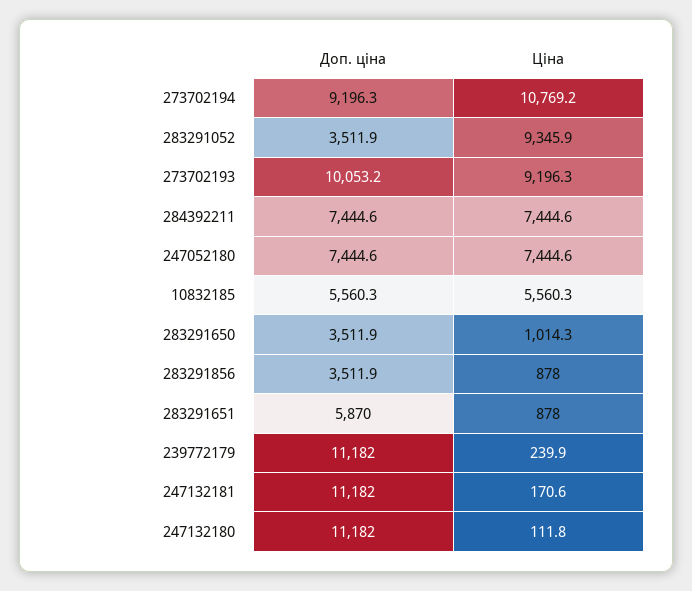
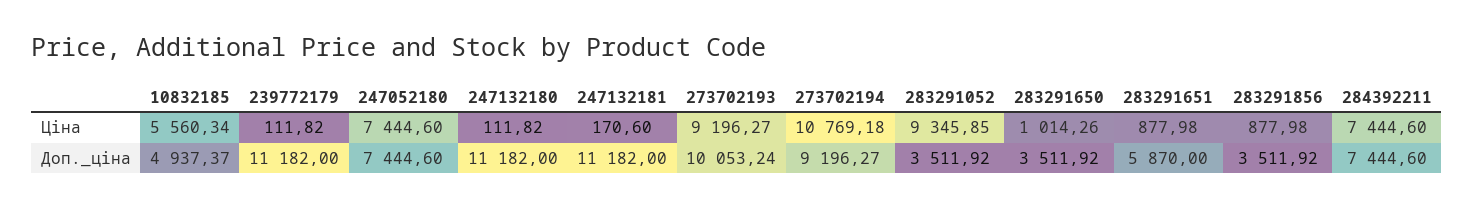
Доп. ціна, 10832185: 5560.3 -> 4937.37
Ціна, 239772179: 239.9 -> 111.82

